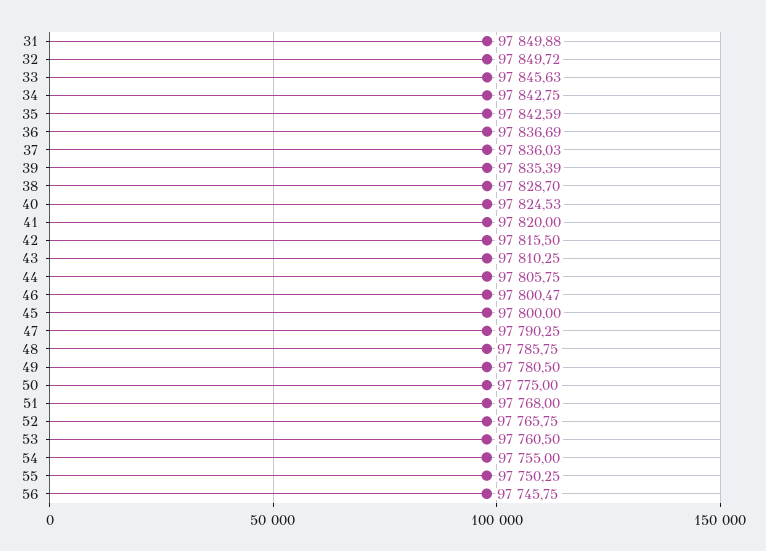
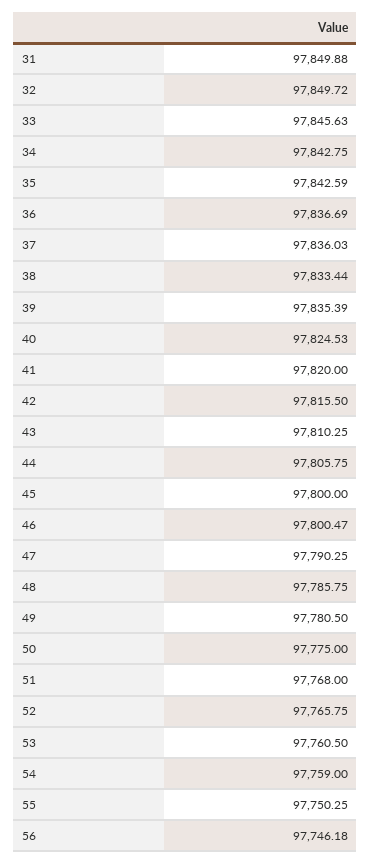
38: 97828.7 -> 97833.44
54: 97755 -> 97759
56: 97745.75 -> 97746.18

